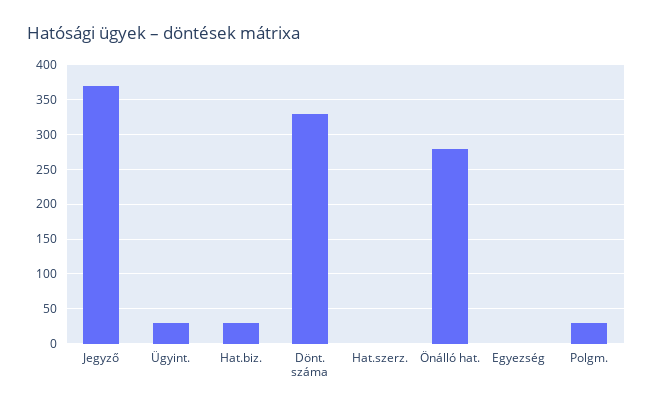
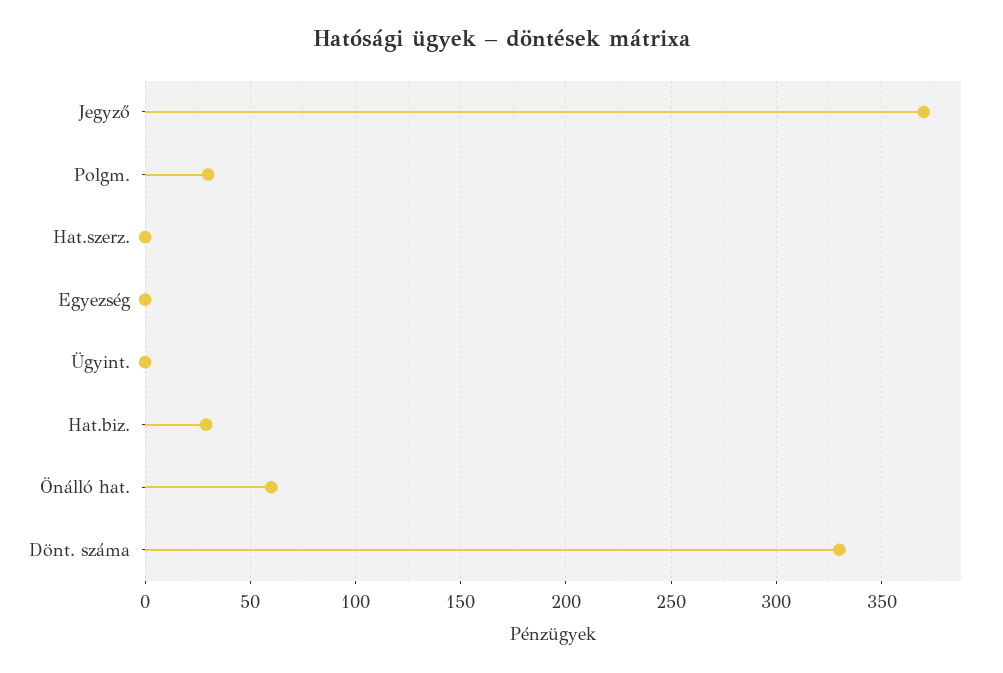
Ügyint.: 30 -> 0
Önálló hat.: 280 -> 60

